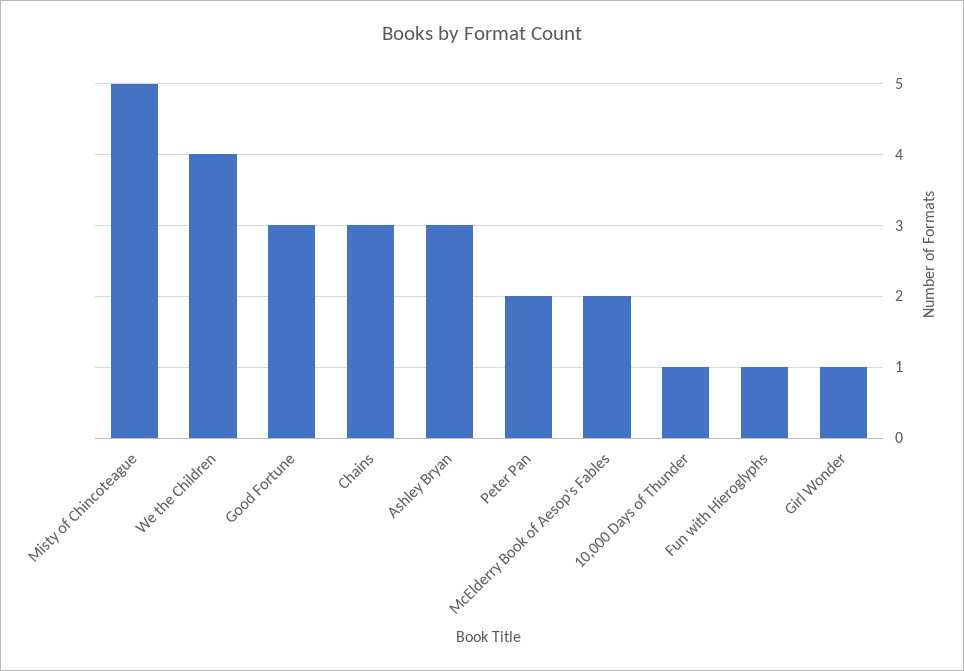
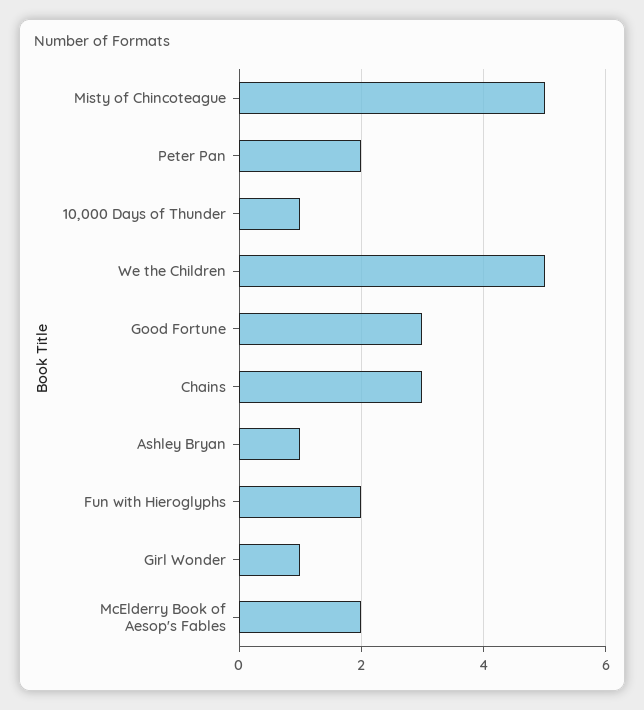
We the Children: 4 -> 5
Ashley Bryan: 3 -> 1
Fun with Hieroglyphs: 1 -> 2

